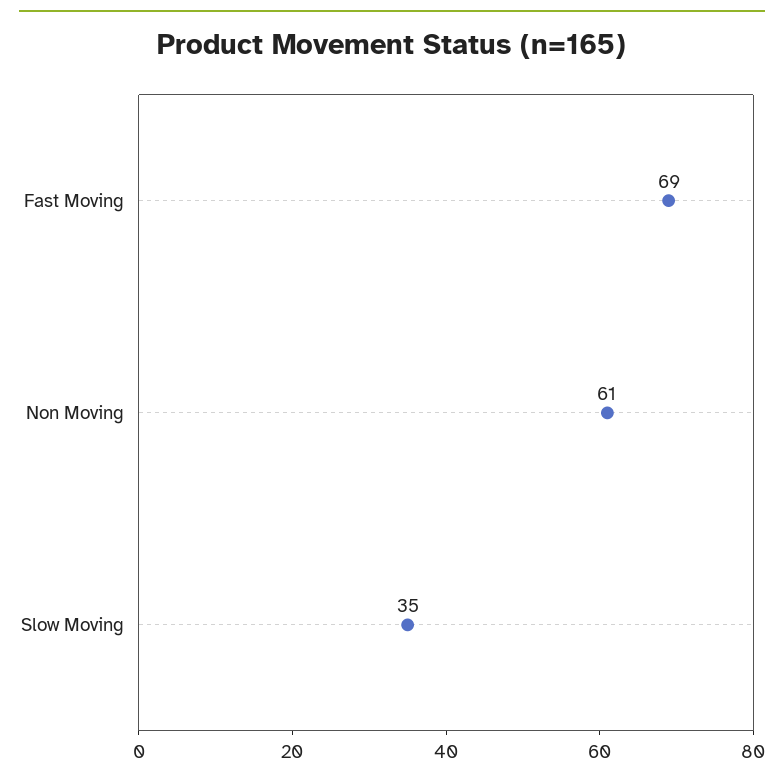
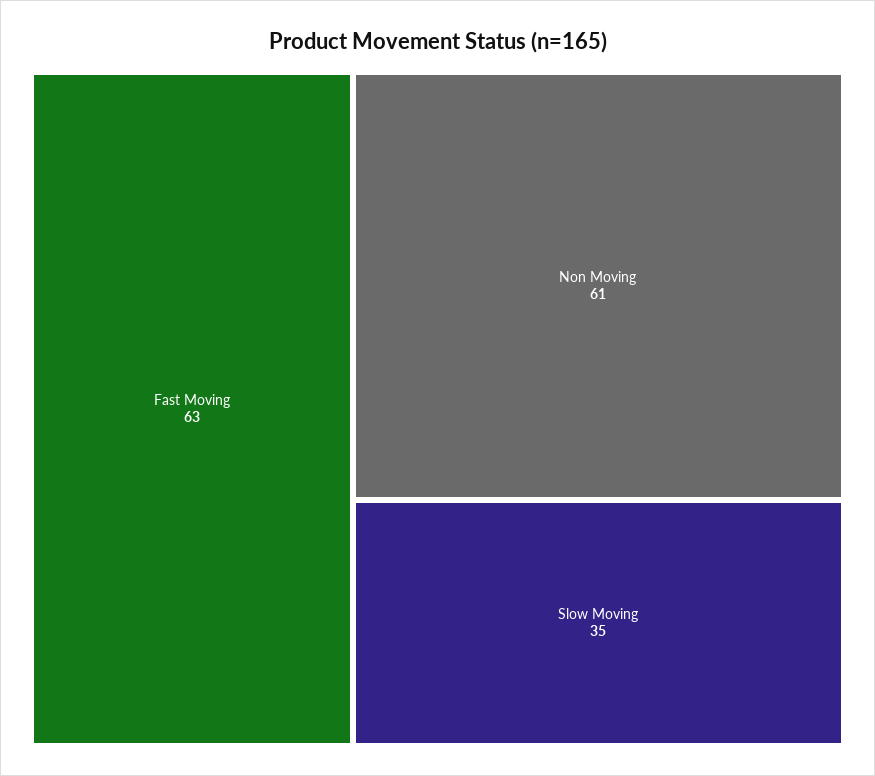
Fast Moving: 69 -> 63

